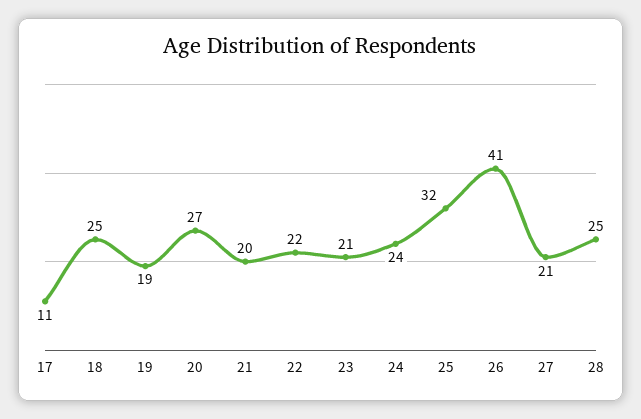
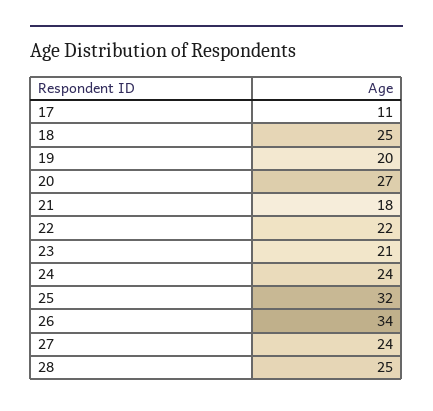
19: 19 -> 20
21: 20 -> 18
26: 41 -> 34
27: 21 -> 24

